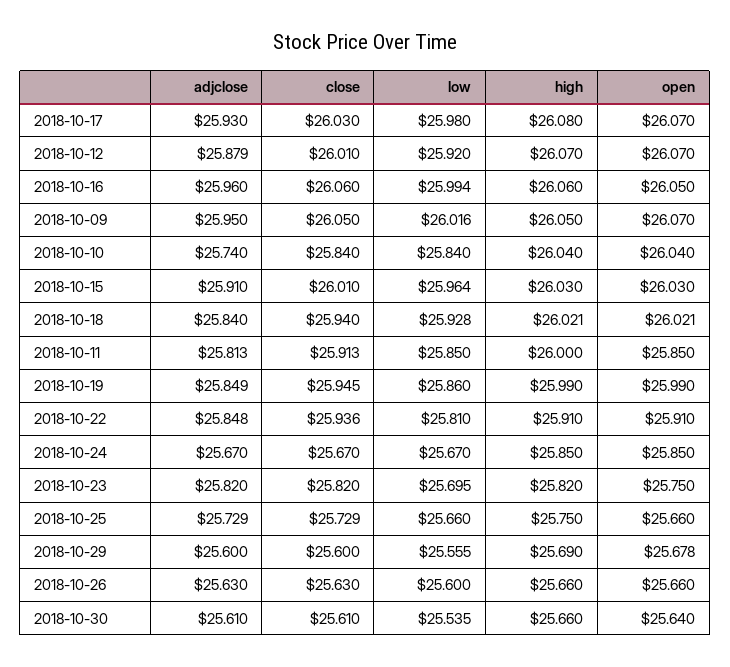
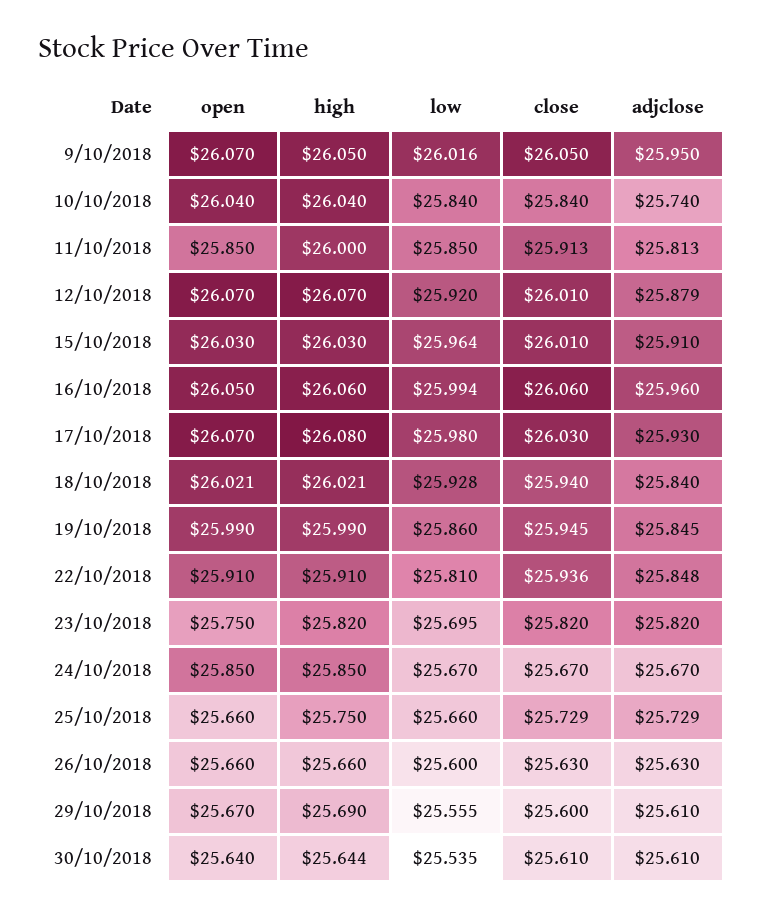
adjclose, 2018-10-19: 25.849 -> 25.845
adjclose, 2018-10-29: 25.6 -> 25.61
open, 2018-10-29: 25.678 -> 25.67
high, 2018-10-30: 25.66 -> 25.644

